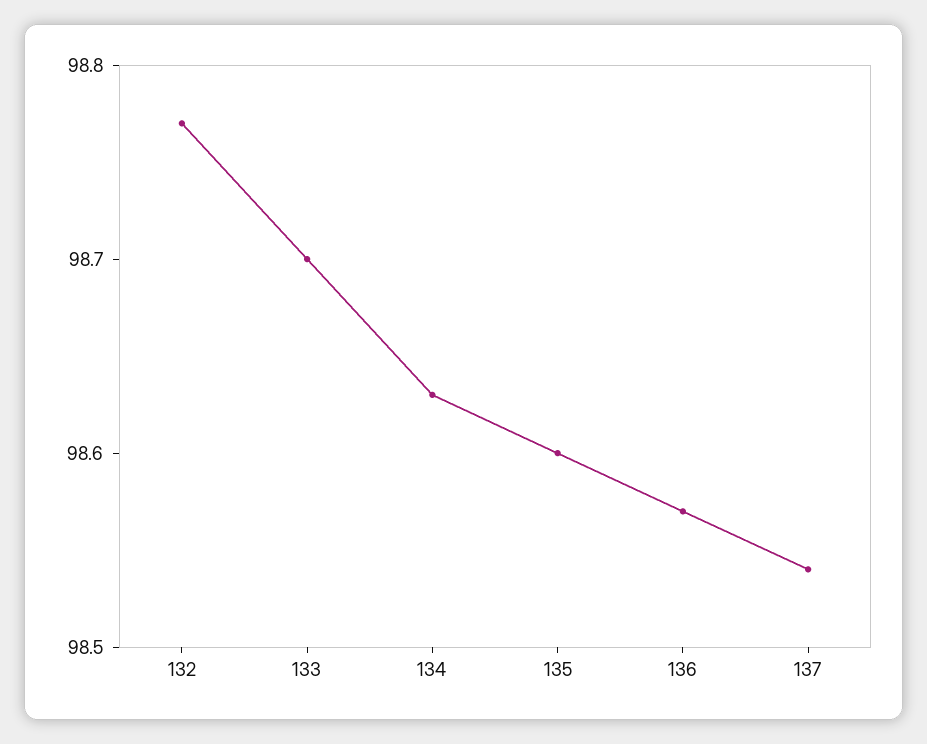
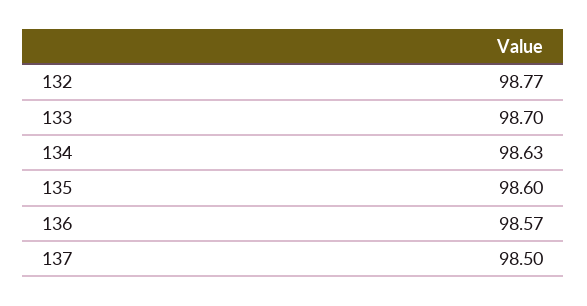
137: 98.54 -> 98.5

